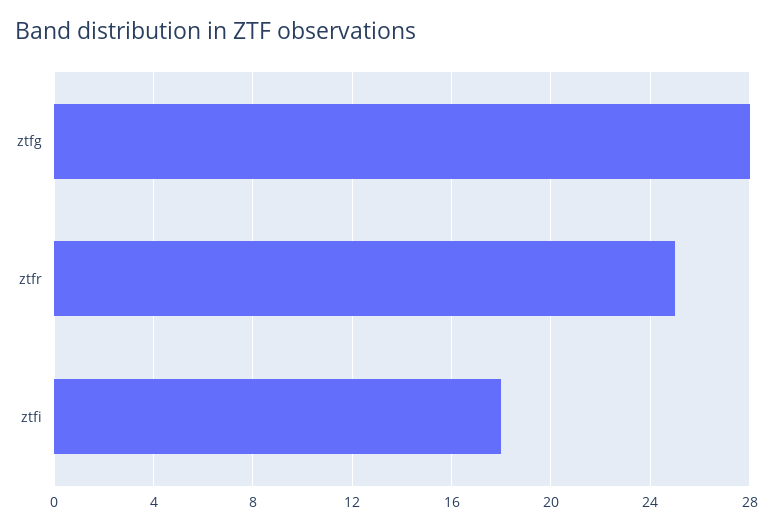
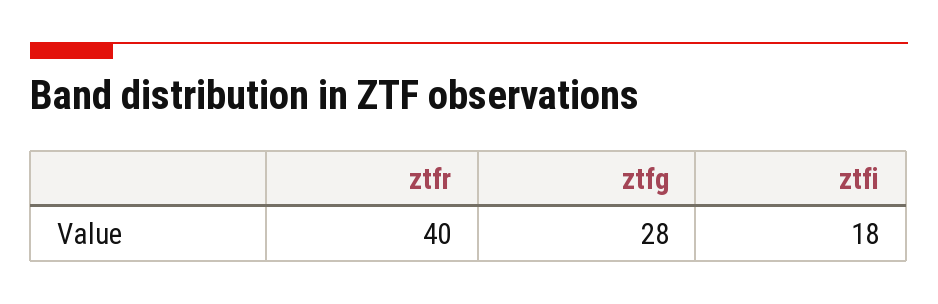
ztfr: 25 -> 40

